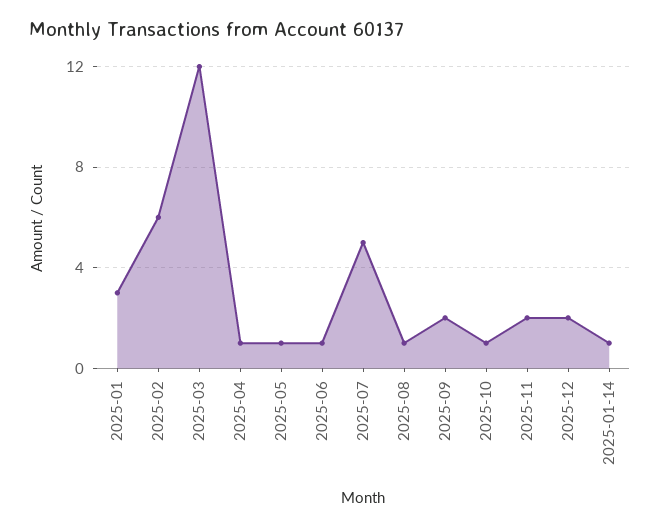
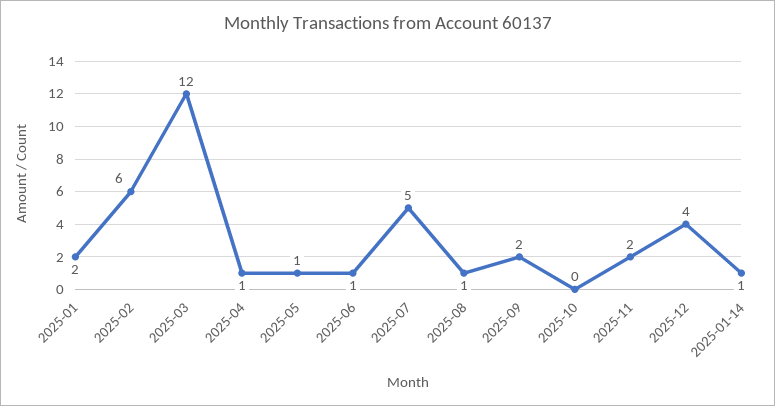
2025-01: 3 -> 2
2025-10: 1 -> 0
2025-12: 2 -> 4

